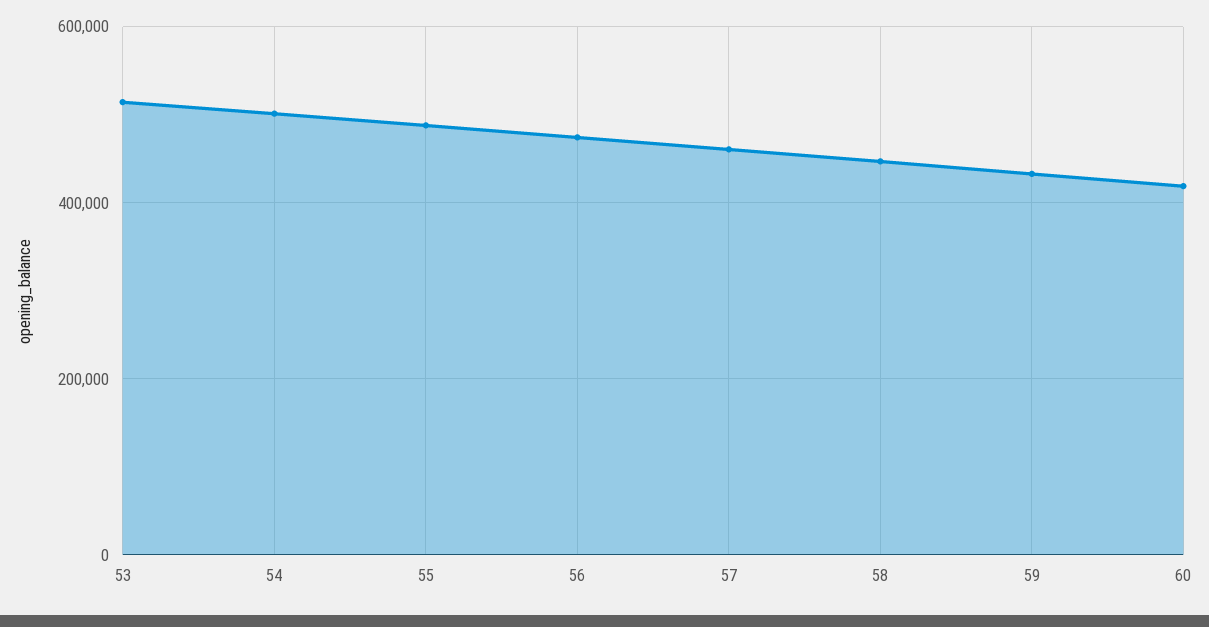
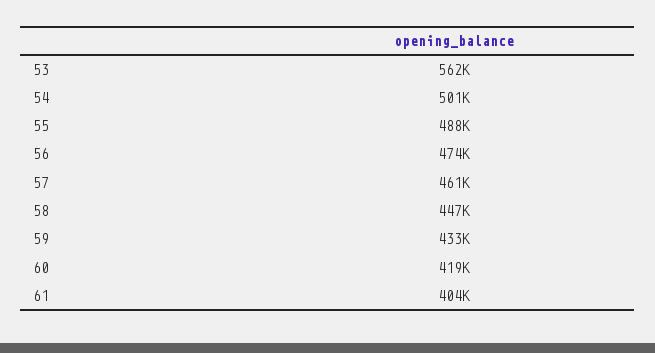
53: 520000 -> 562000
61: none -> 404000

